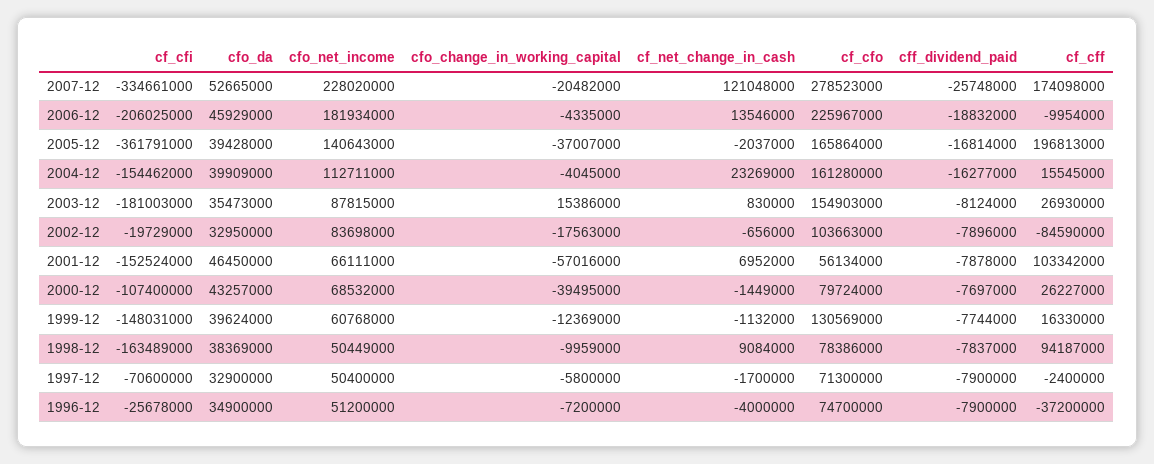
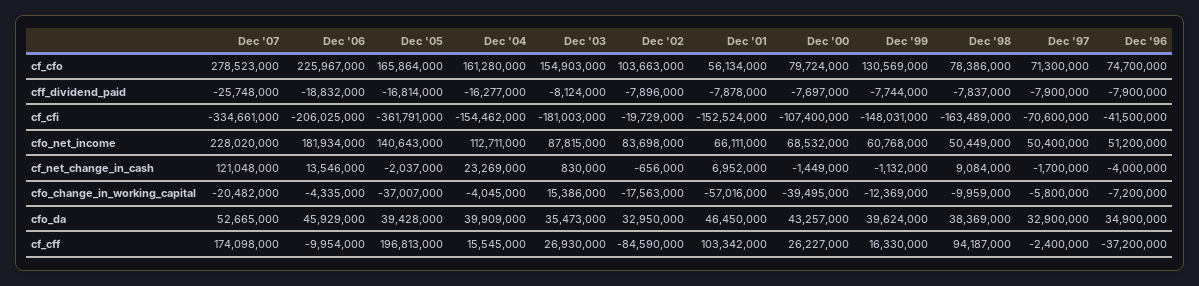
cf_cfi, 1996-12: -25678000 -> -41500000

